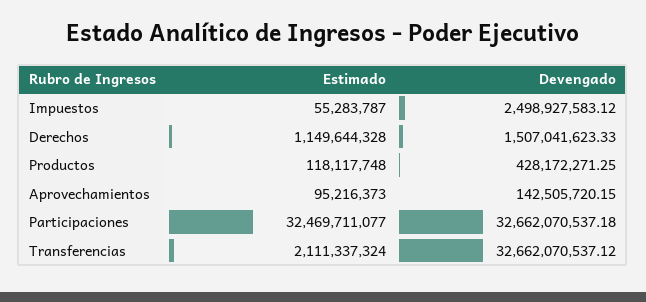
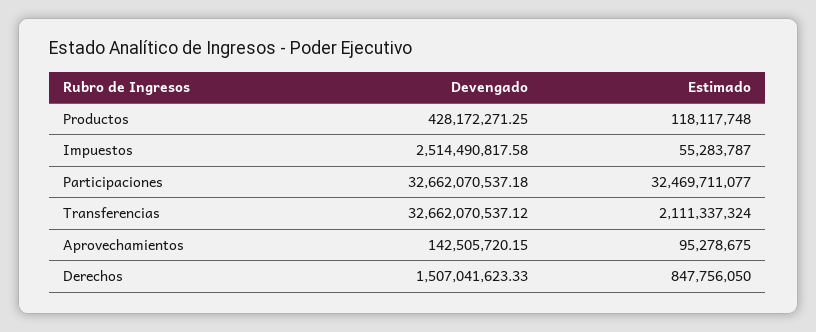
Devengado, Impuestos: 2498927583.12 -> 2514490817.58
Estimado, Derechos: 1149644328 -> 847756050
Estimado, Aprovechamientos: 95216373 -> 95278675

